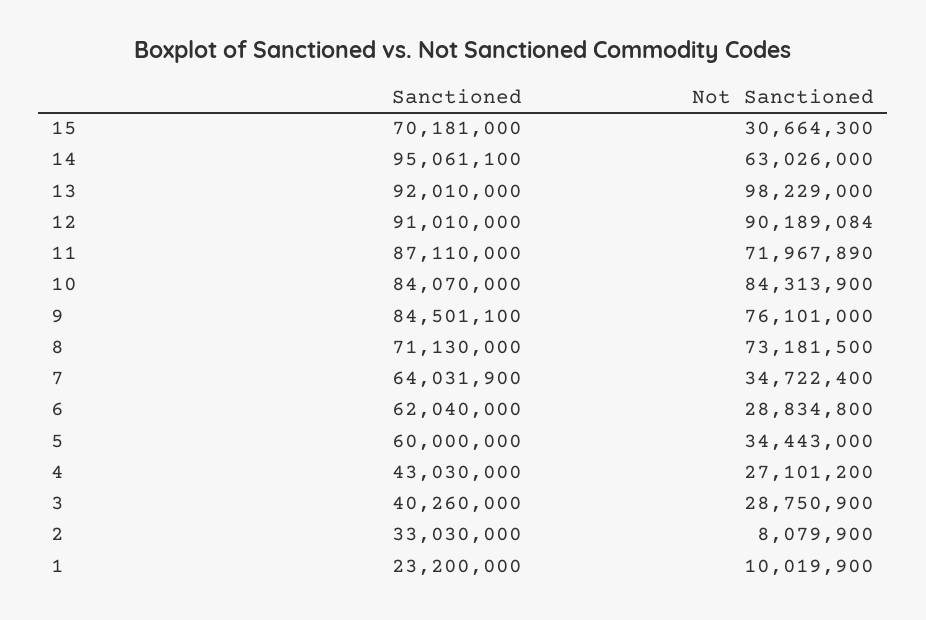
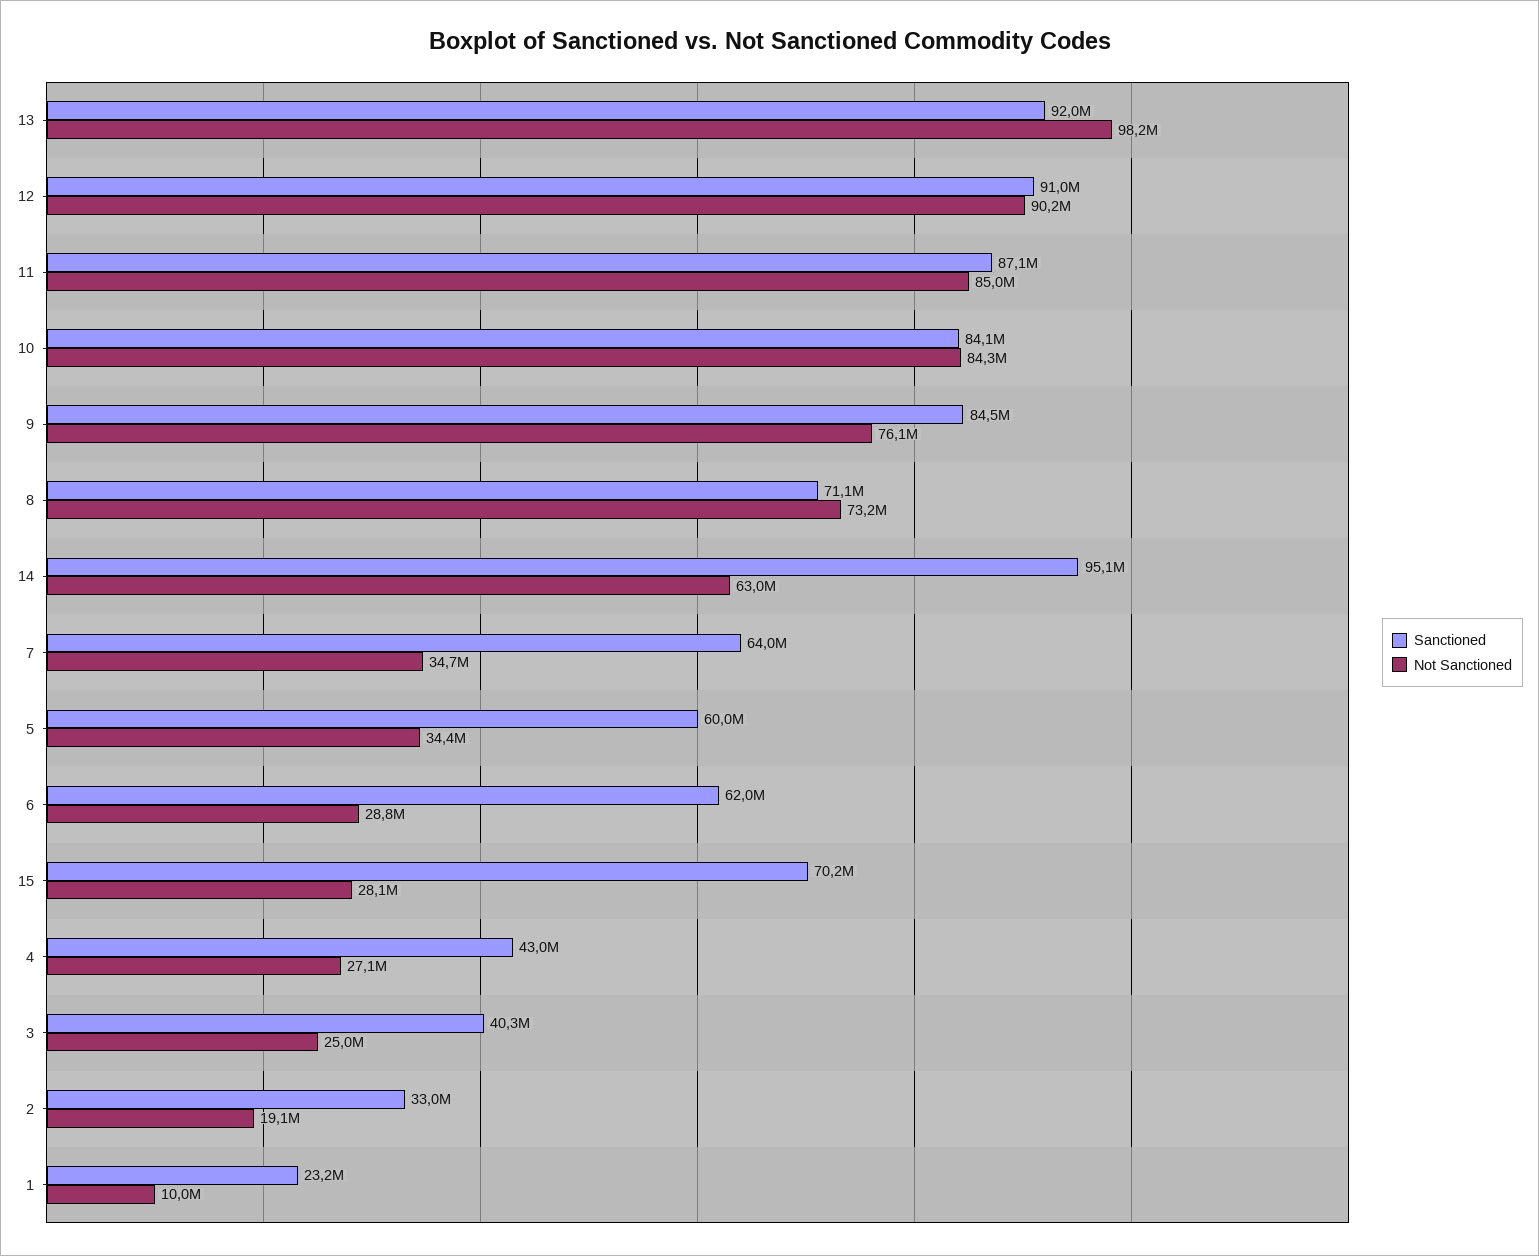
Not Sanctioned, 15: 30664300 -> 28100000
Not Sanctioned, 11: 71967890 -> 85000000
Not Sanctioned, 3: 28750900 -> 25000000
Not Sanctioned, 2: 8079900 -> 19100000

